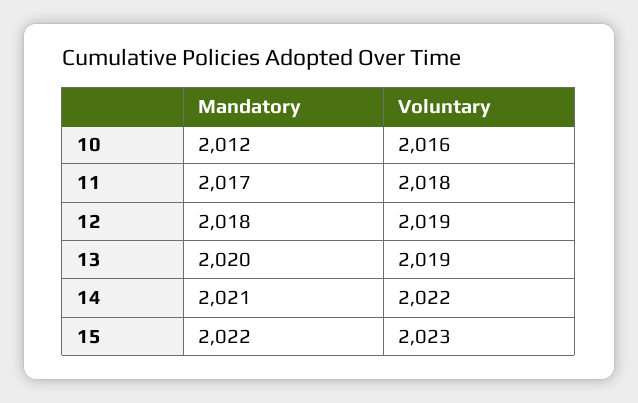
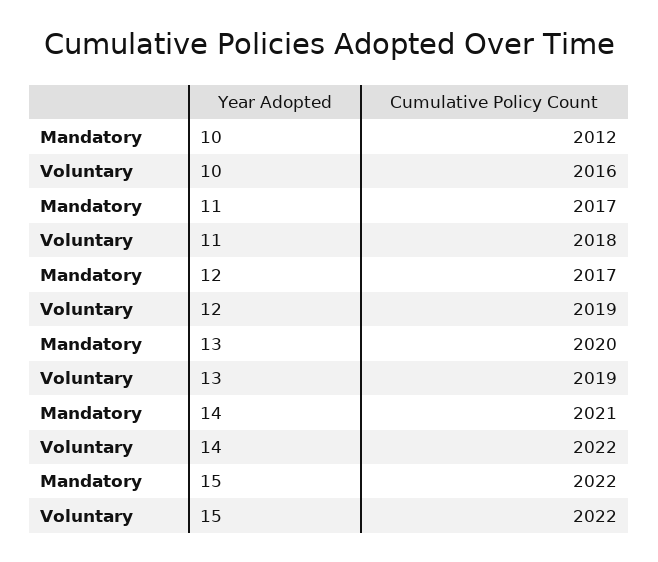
Mandatory, 12: 2018 -> 2017
Voluntary, 15: 2023 -> 2022

